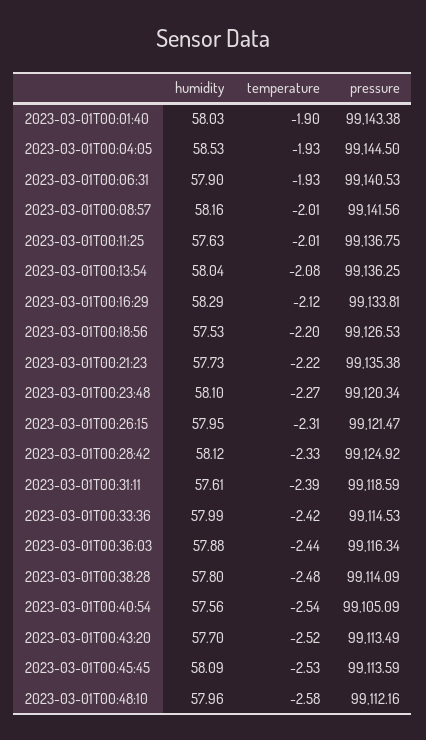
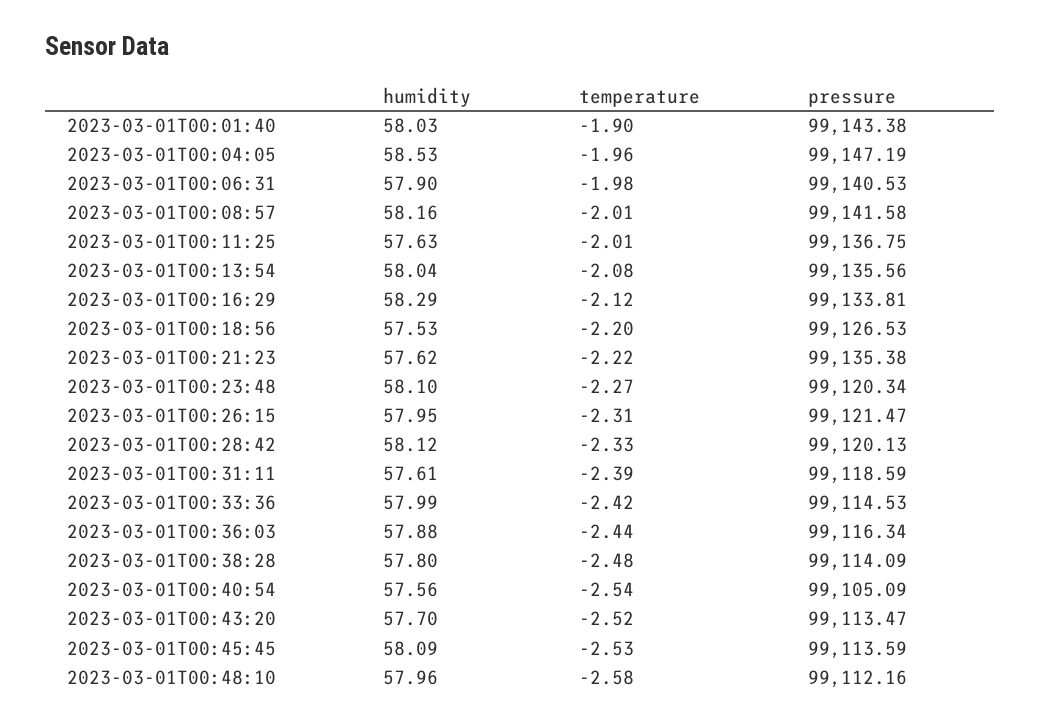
temperature, 2023-03-01T00:04:05: -1.93 -> -1.96
pressure, 2023-03-01T00:04:05: 99144.5 -> 99147.19
temperature, 2023-03-01T00:06:31: -1.93 -> -1.98
pressure, 2023-03-01T00:08:57: 99141.56 -> 99141.58
pressure, 2023-03-01T00:13:54: 99136.25 -> 99135.56
humidity, 2023-03-01T00:21:23: 57.73 -> 57.62
pressure, 2023-03-01T00:28:42: 99124.92 -> 99120.13
pressure, 2023-03-01T00:43:20: 99113.49 -> 99113.47

